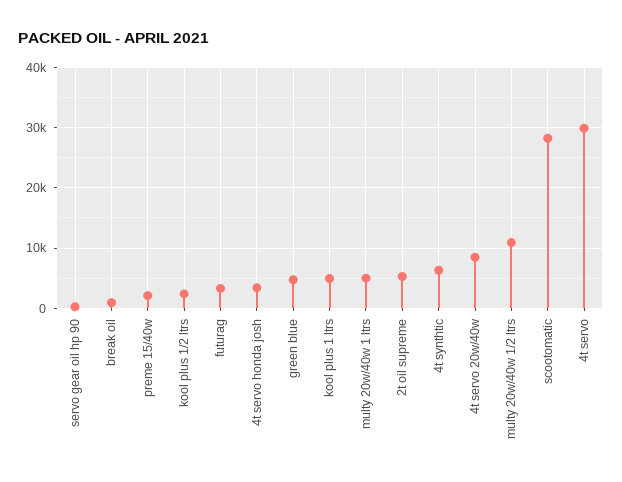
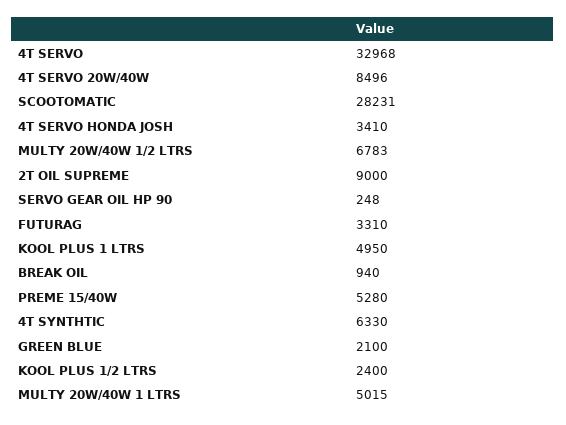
preme 15/40w: 2000 -> 5280
green blue: 5000 -> 2100
2t oil supreme: 5000 -> 9000
multy 20w/40w 1/2 ltrs: 11000 -> 6783
4t servo: 30000 -> 32968

